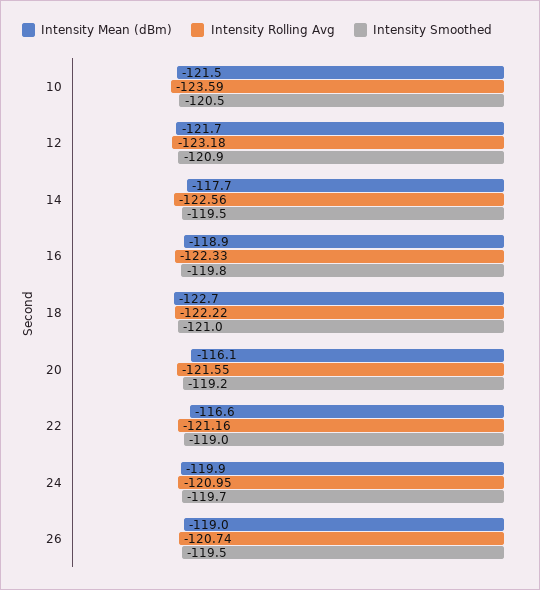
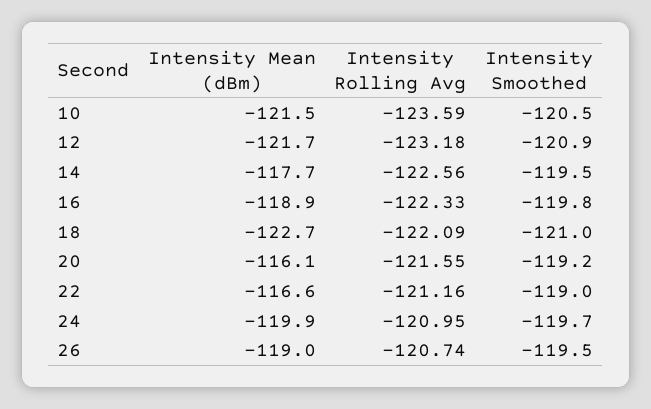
Intensity Rolling Avg, 18: -122.22 -> -122.09

